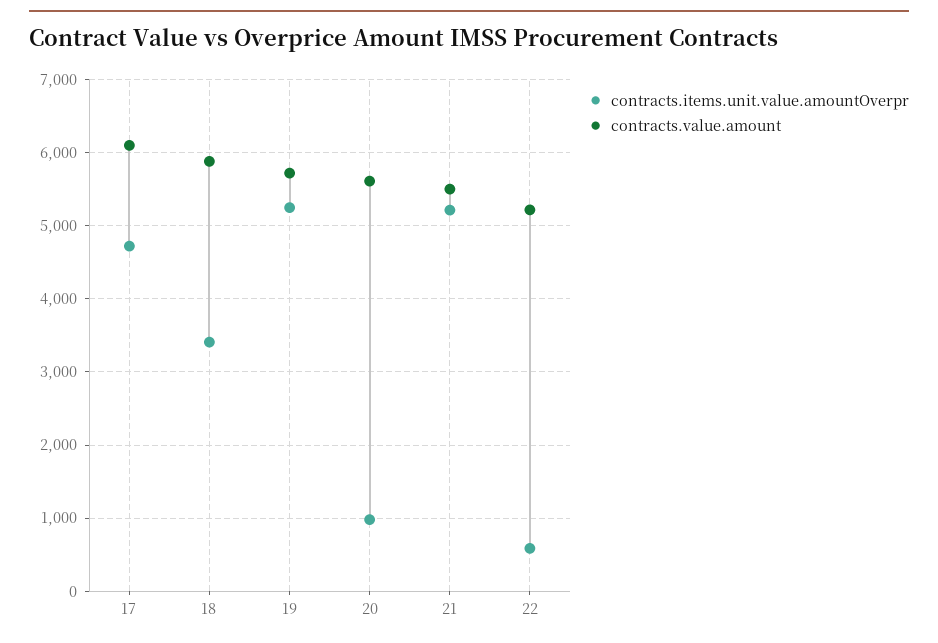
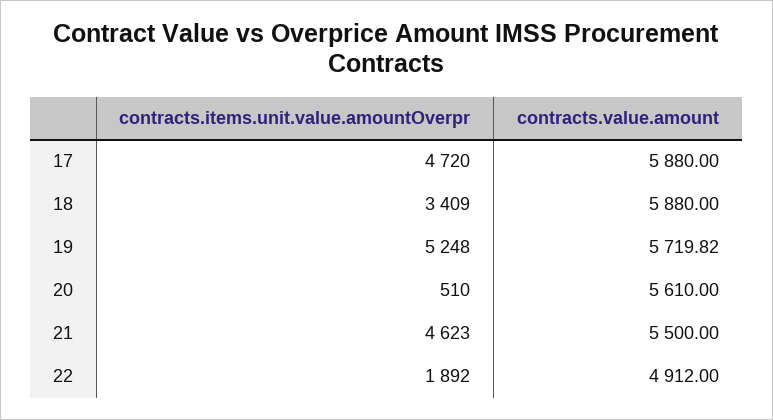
contracts.value.amount, 17: 6100 -> 5880
contracts.items.unit.value.amountOverpr, 20: 1000 -> 510
contracts.items.unit.value.amountOverpr, 21: 5200 -> 4623
contracts.items.unit.value.amountOverpr, 22: 600 -> 1892
contracts.value.amount, 22: 5200 -> 4912

